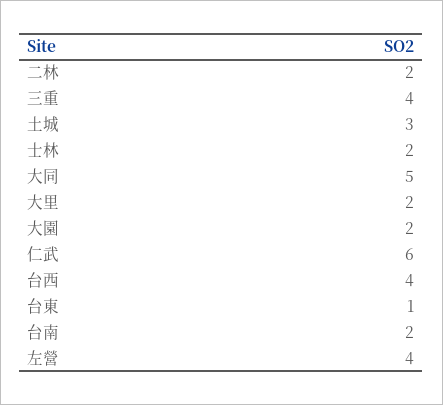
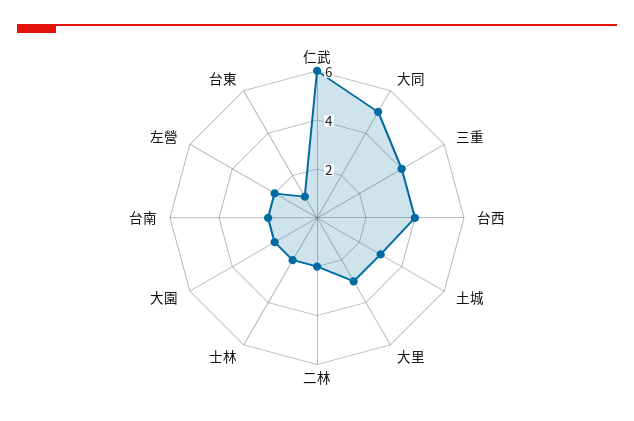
大里: 2 -> 3
左營: 4 -> 2

